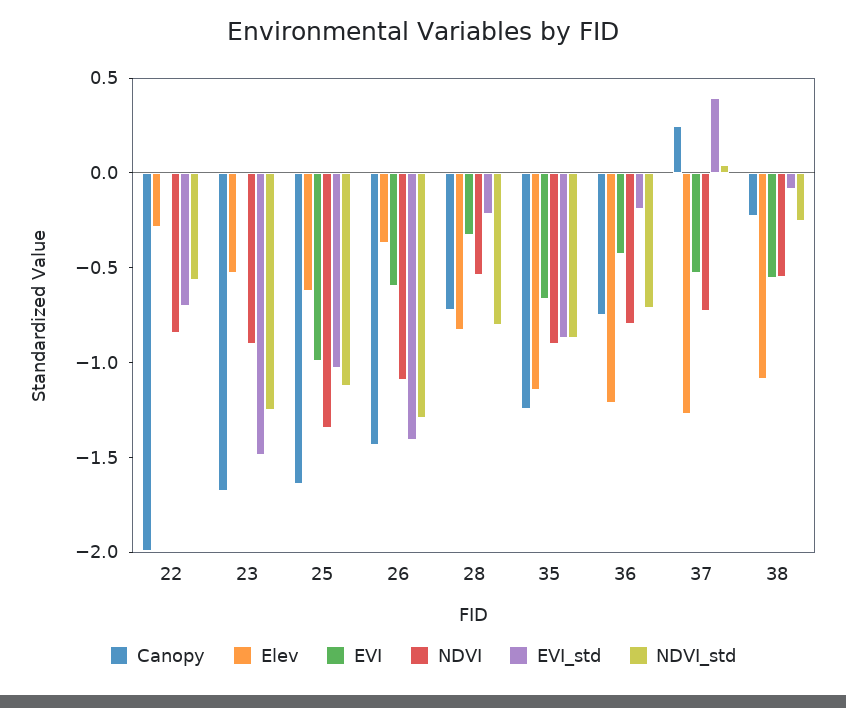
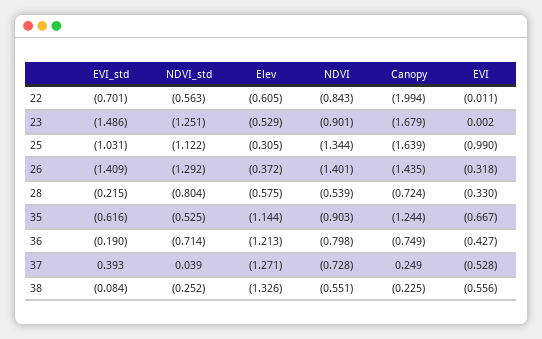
Elev, 22: -0.3 -> -0.605
Elev, 25: -0.6 -> -0.305
EVI, 26: -0.6 -> -0.318
NDVI, 26: -1.1 -> -1.401
Elev, 28: -0.8 -> -0.575
EVI_std, 35: -0.9 -> -0.616
NDVI_std, 35: -0.9 -> -0.525
Elev, 38: -1.1 -> -1.326

